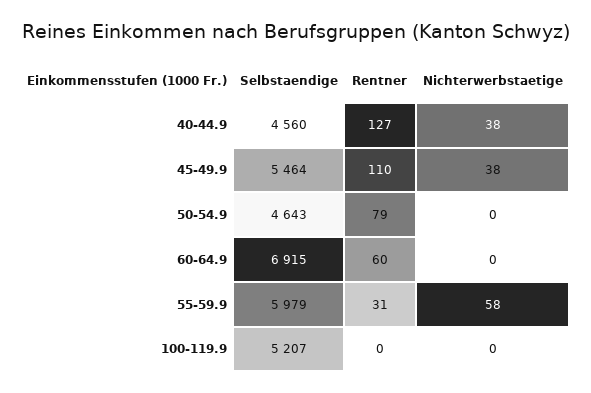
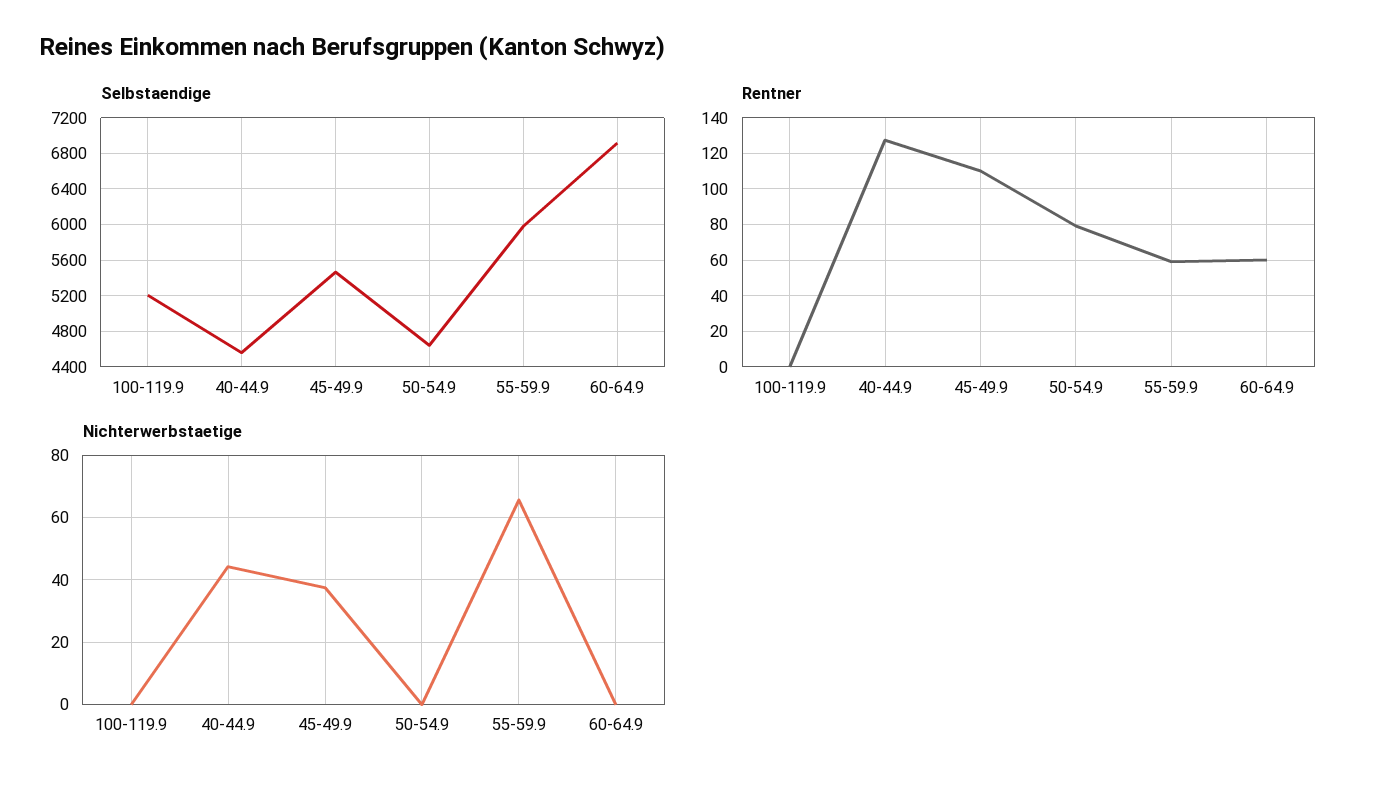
Nichterwerbstaetige, 40-44.9: 38 -> 44
Rentner, 55-59.9: 31 -> 60
Nichterwerbstaetige, 55-59.9: 58 -> 66

